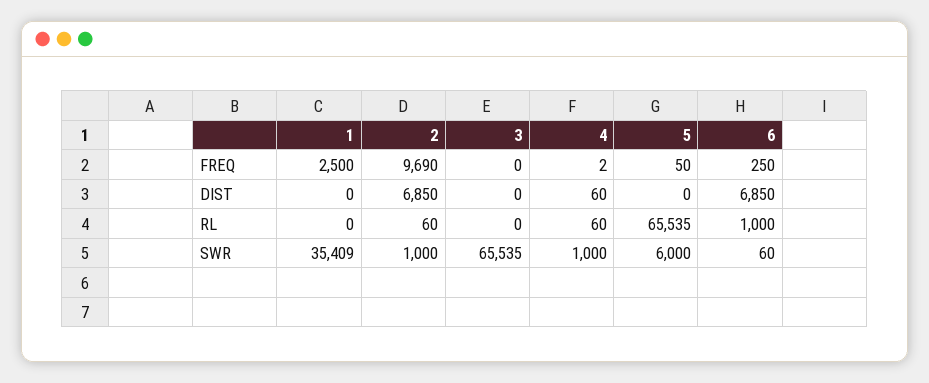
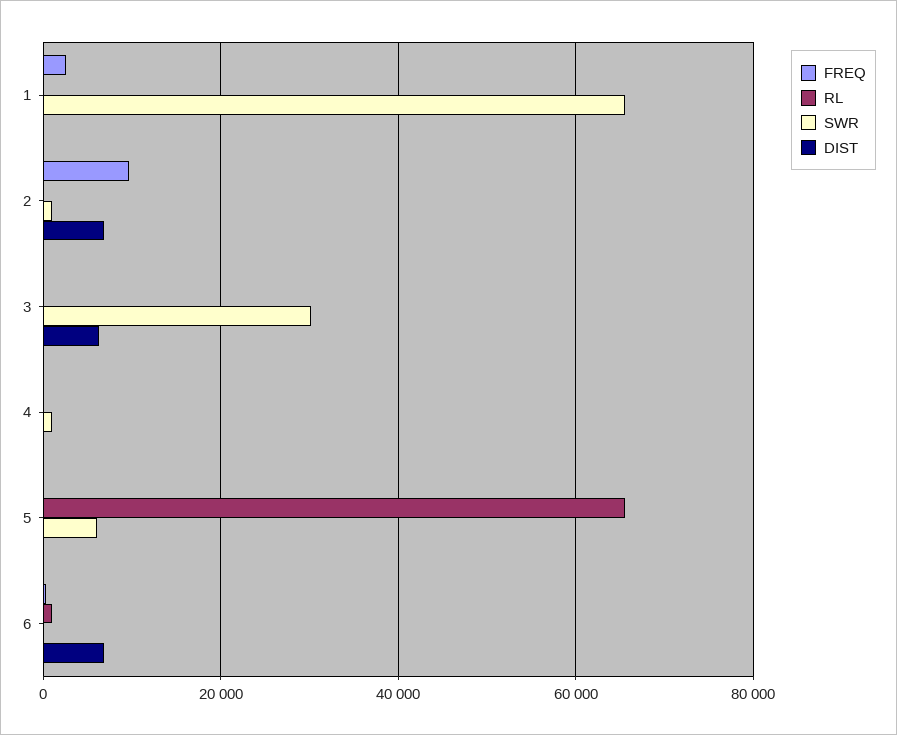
DIST, 3: 0 -> 6000
SWR, 1: 35409 -> 66000
SWR, 3: 65535 -> 30000

